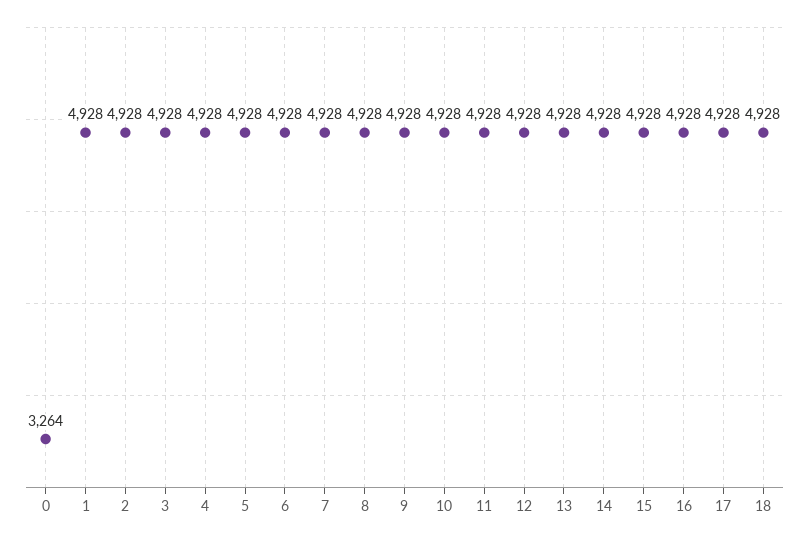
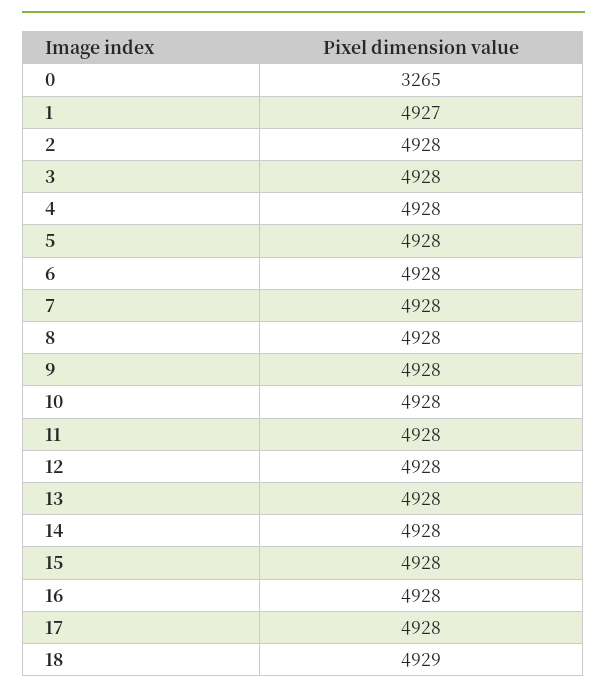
0: 3264 -> 3265
1: 4928 -> 4927
18: 4928 -> 4929

